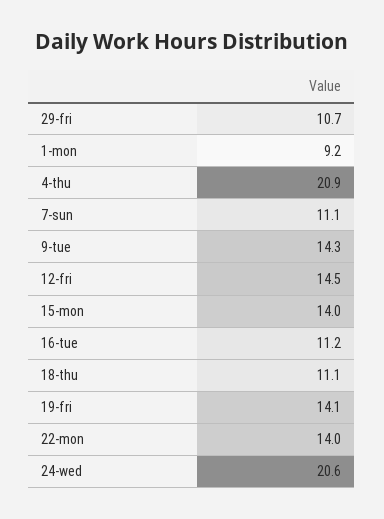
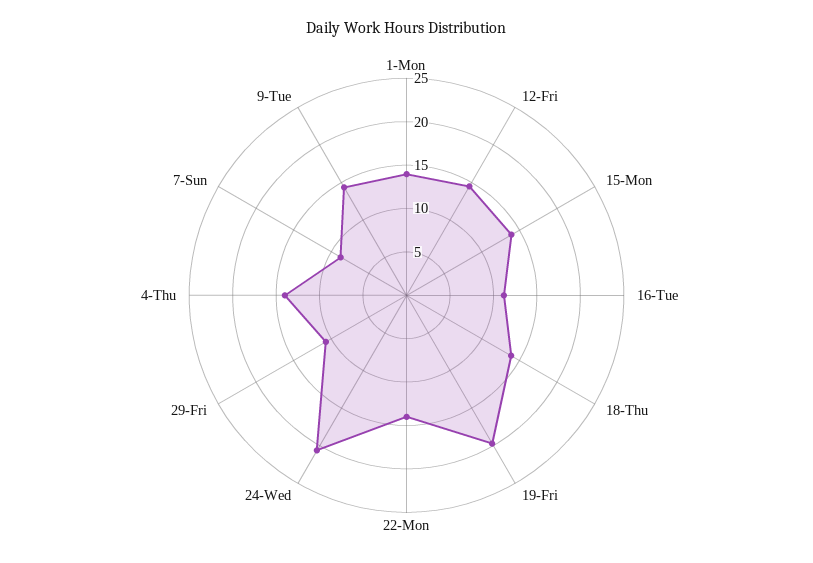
1-mon: 9.2 -> 14
4-thu: 20.9 -> 14
7-sun: 11.1 -> 9
18-thu: 11.1 -> 14
19-fri: 14.1 -> 20

